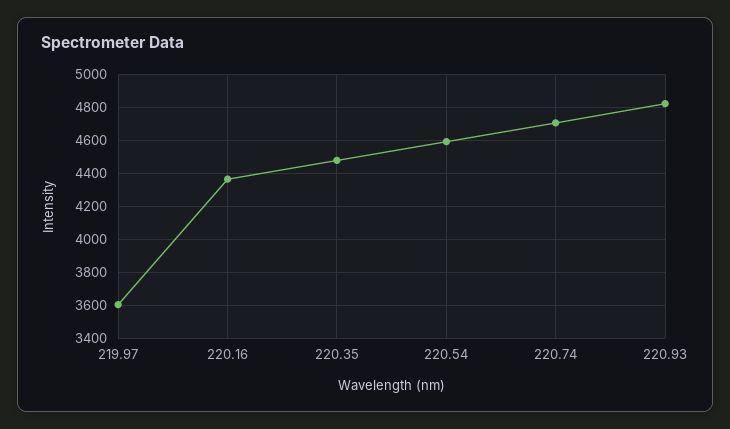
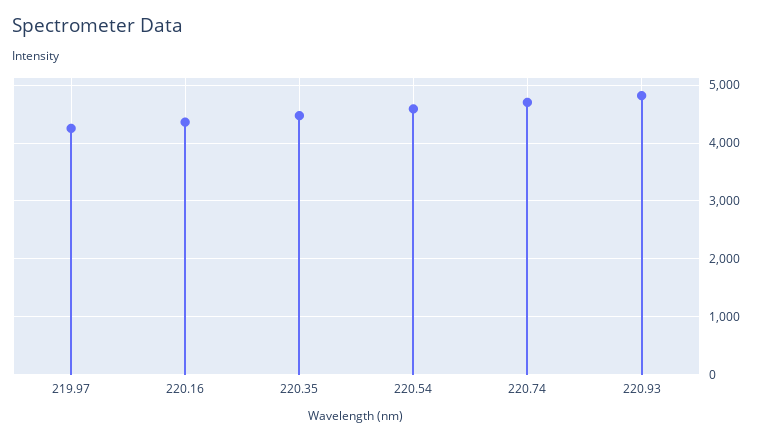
219.97: 3600 -> 4200

